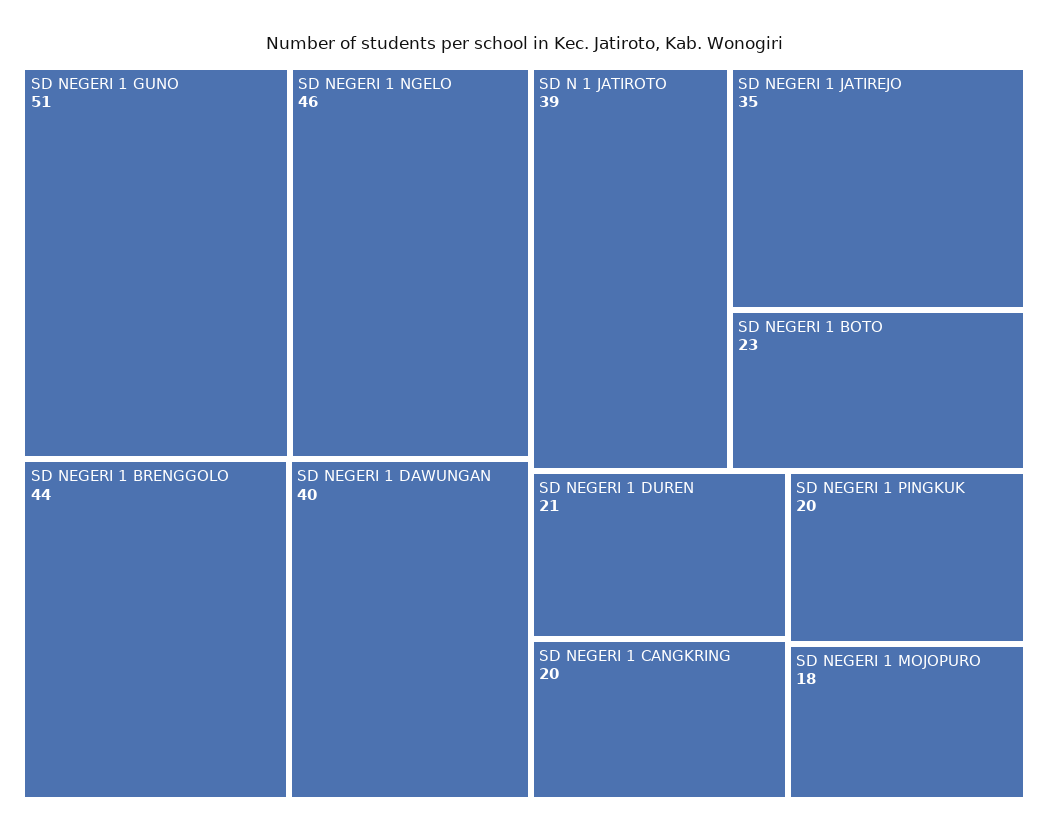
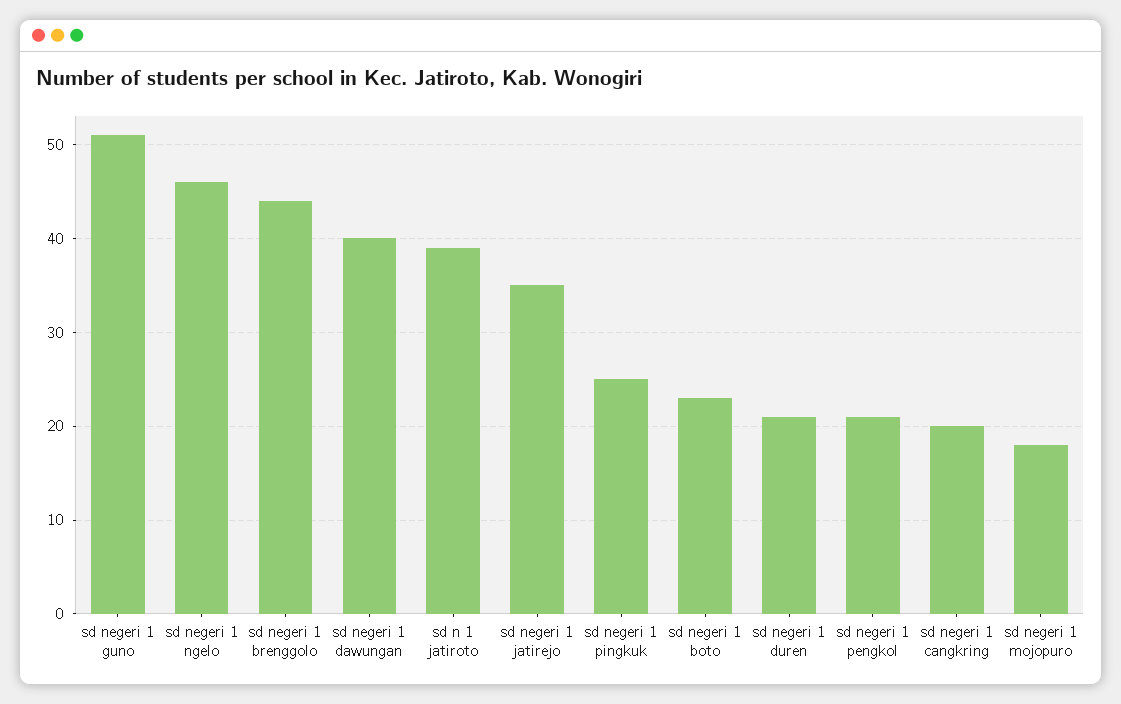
SD NEGERI 1 PINGKUK: 20 -> 25
sd negeri 1 pengkol: none -> 21

